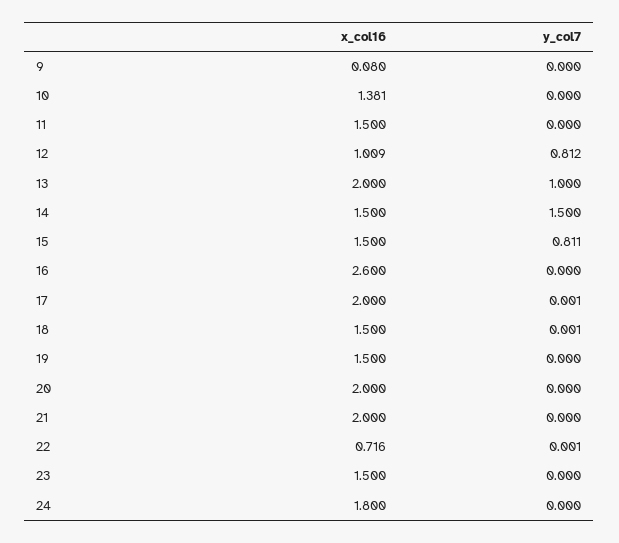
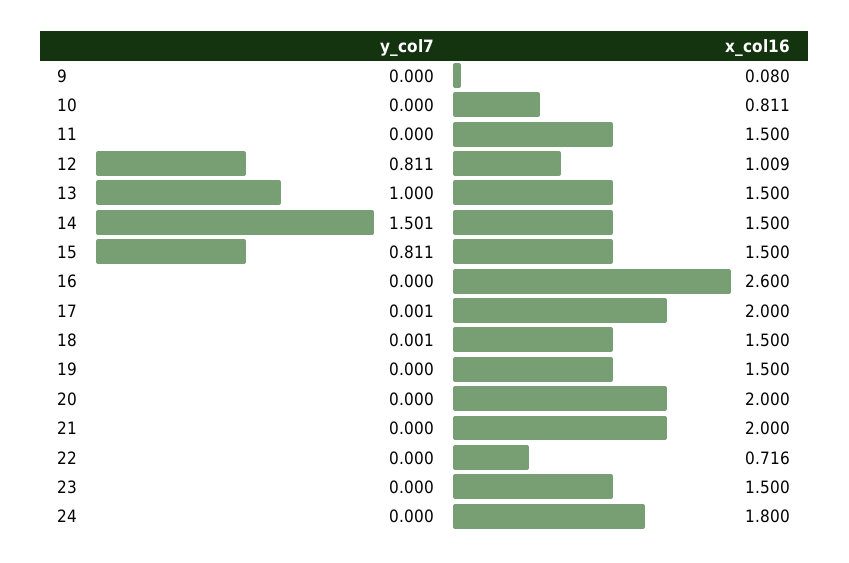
x_col16, 10: 1.381 -> 0.811
y_col7, 12: 0.812 -> 0.811
x_col16, 13: 2 -> 1.5
y_col7, 14: 1.5 -> 1.501
y_col7, 22: 0.001 -> 0

